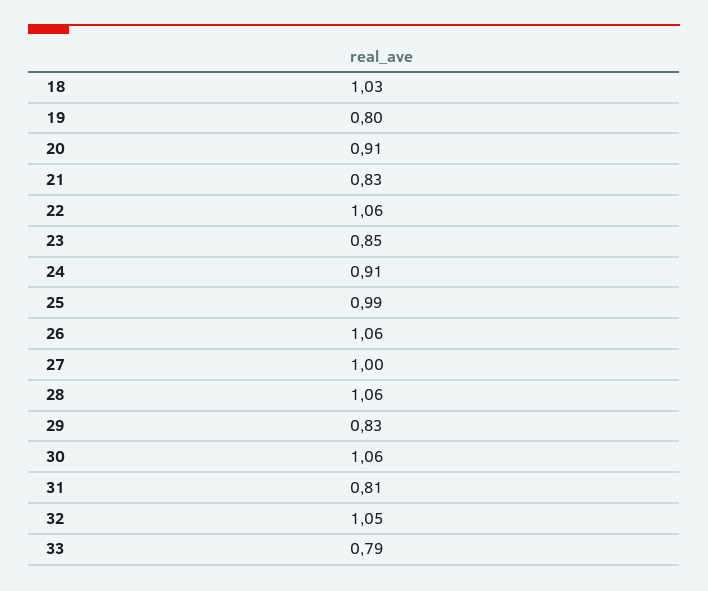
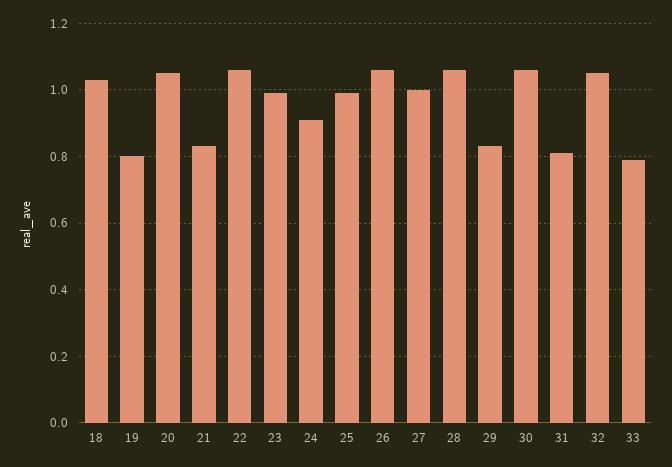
20: 0.91 -> 1.05
23: 0.85 -> 1

